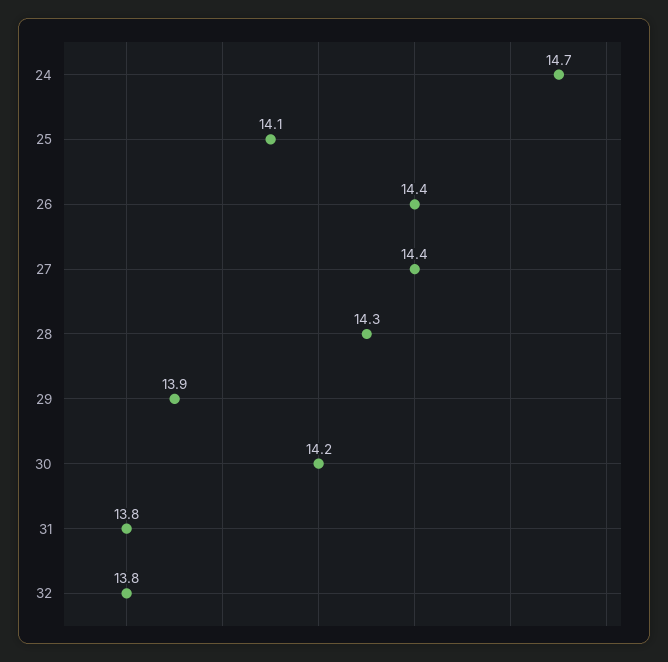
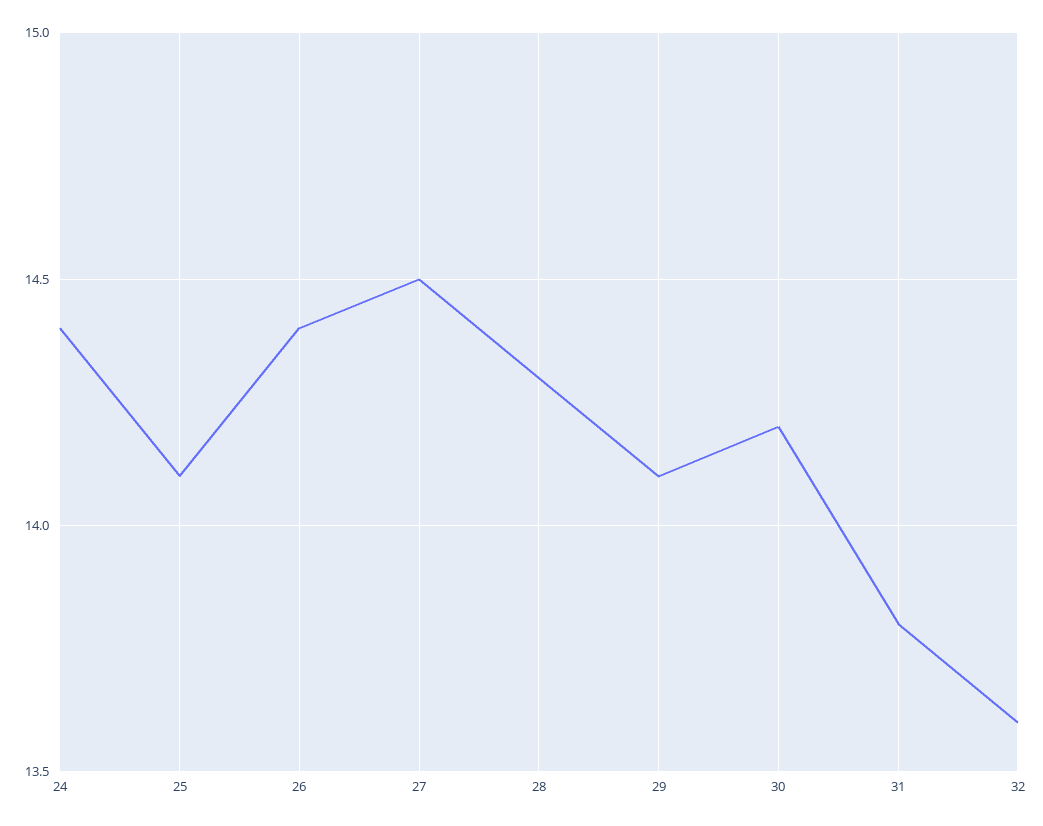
24: 14.7 -> 14.4
27: 14.4 -> 14.5
29: 13.9 -> 14.1
32: 13.8 -> 13.6

